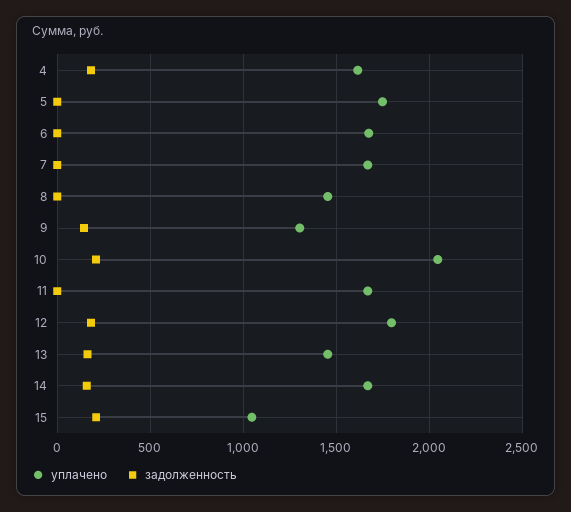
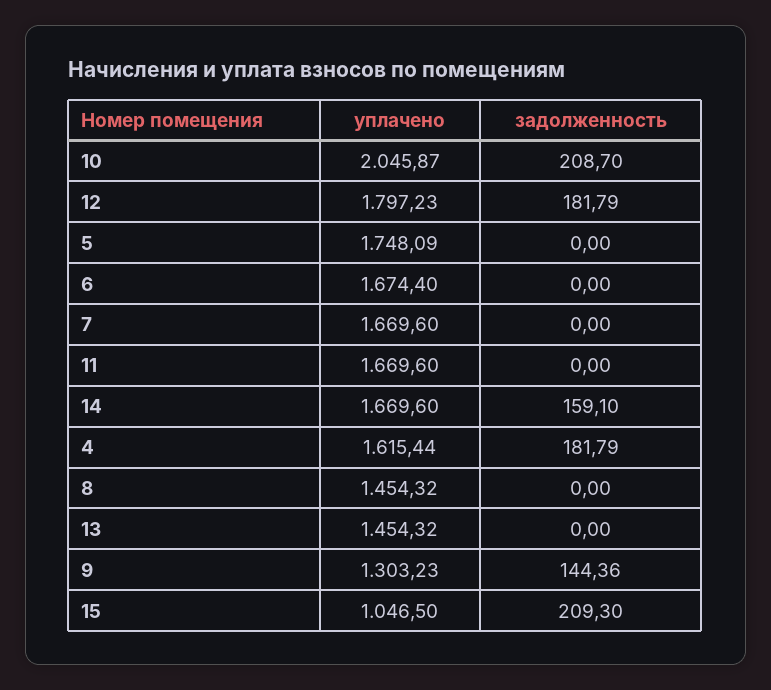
задолженность, 13: 150 -> 0

